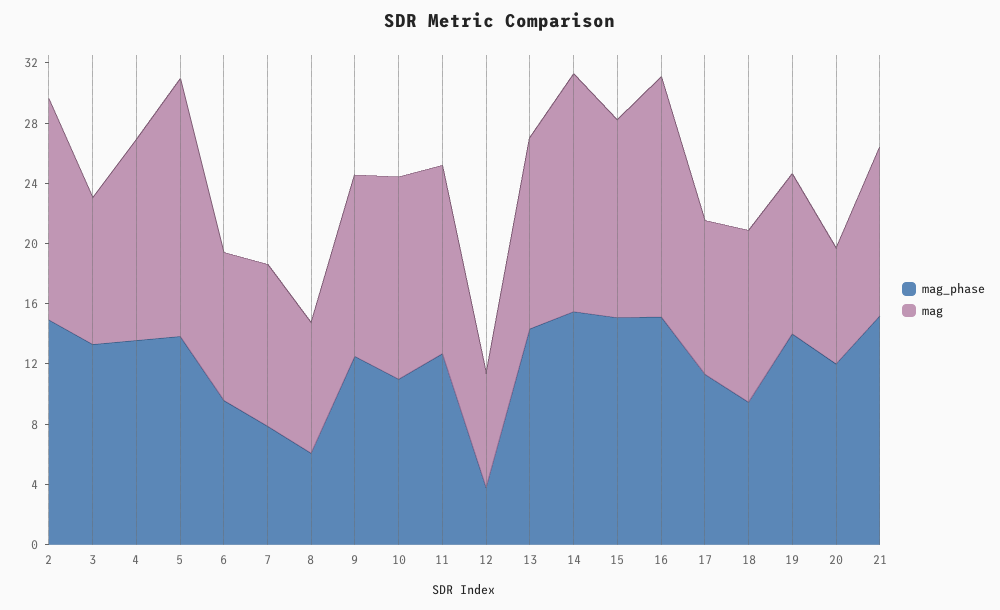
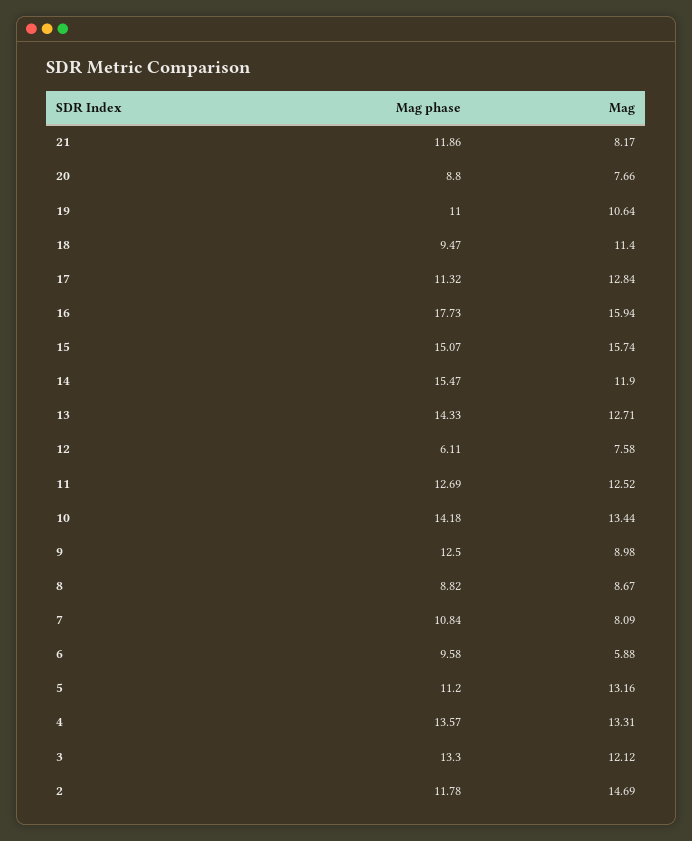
mag_phase, 2: 15 -> 11.78
mag, 3: 10 -> 12.12
mag_phase, 5: 14 -> 11.2
mag, 5: 17 -> 13.16
mag, 6: 10 -> 5.88
mag_phase, 7: 8 -> 10.84
mag, 7: 11 -> 8.09
mag_phase, 8: 6 -> 8.82
mag, 9: 12 -> 8.98
mag_phase, 10: 11 -> 14.18
mag_phase, 12: 4 -> 6.11
mag, 14: 16 -> 11.9
mag, 15: 13 -> 15.74
mag_phase, 16: 15 -> 17.73
mag, 17: 10 -> 12.84
mag_phase, 19: 14 -> 11
mag_phase, 20: 12 -> 8.8
mag_phase, 21: 15 -> 11.86
mag, 21: 11 -> 8.17

